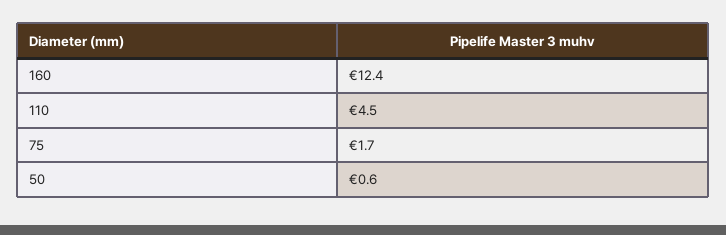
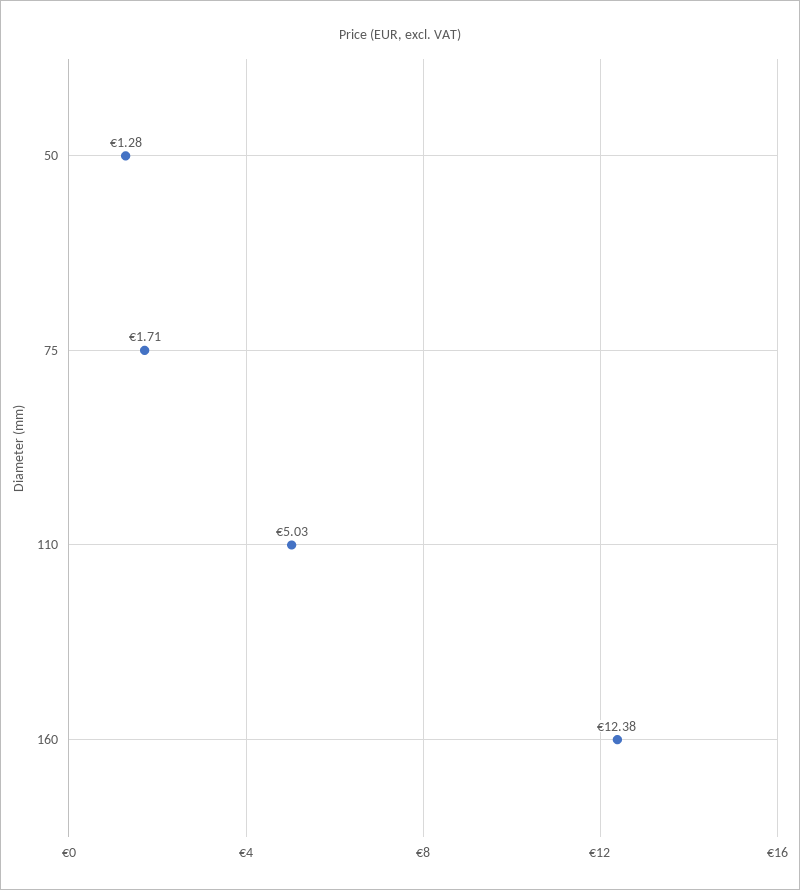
110: 4.5 -> 5.03
50: 0.6 -> 1.28

